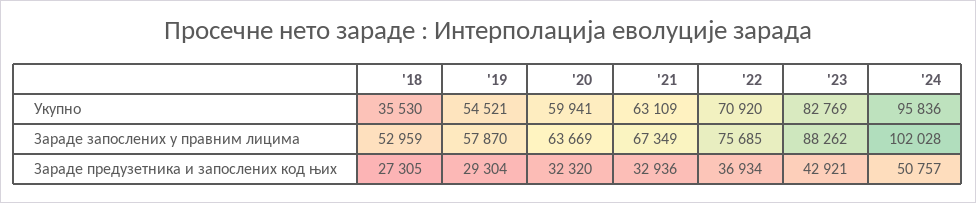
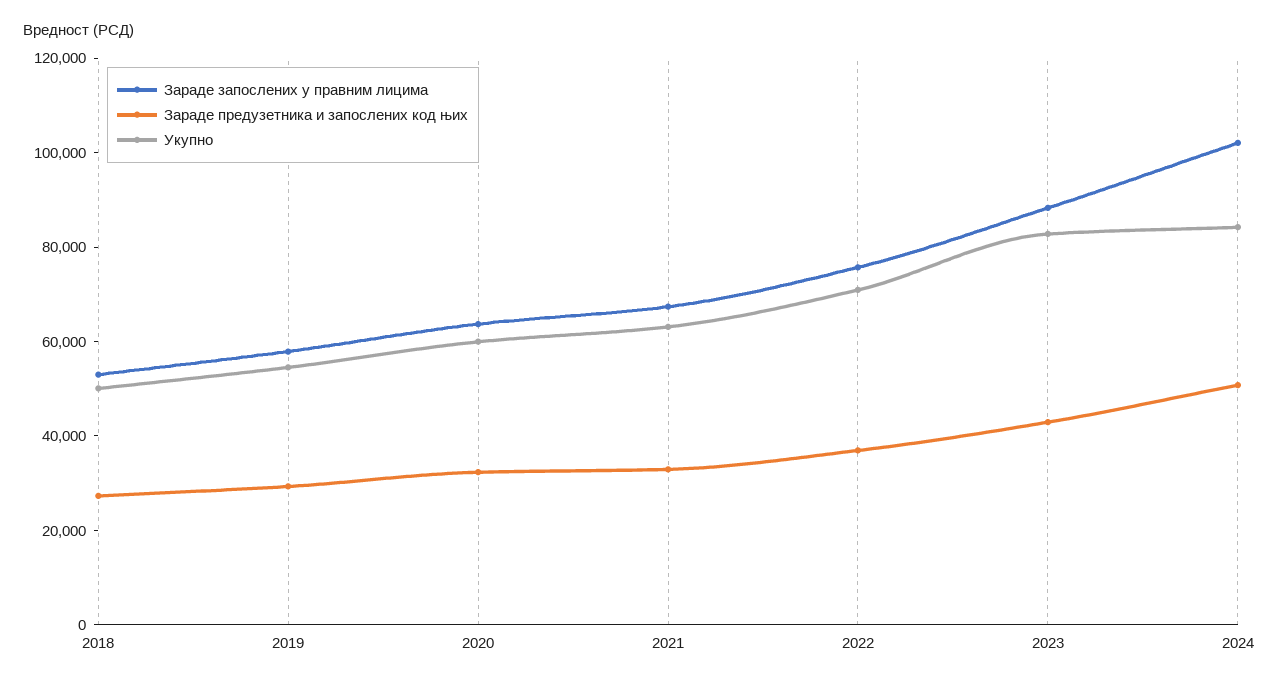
Укупно, '18: 35530 -> 50000
Укупно, '24: 95836 -> 85000

